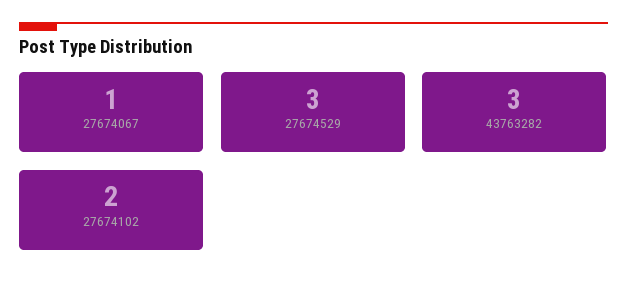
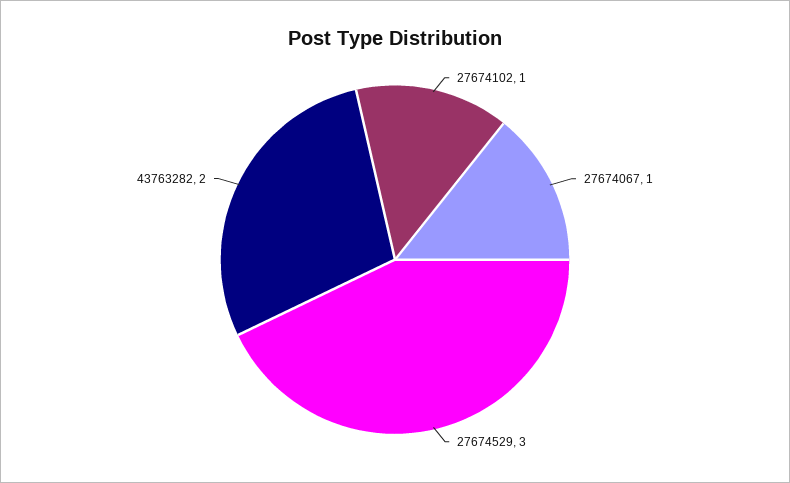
43763282: 3 -> 2
27674102: 2 -> 1

